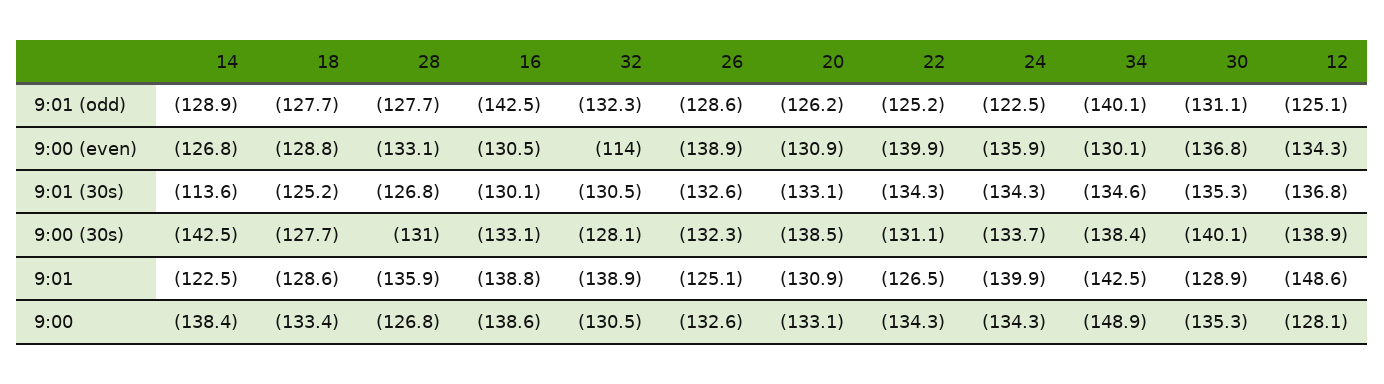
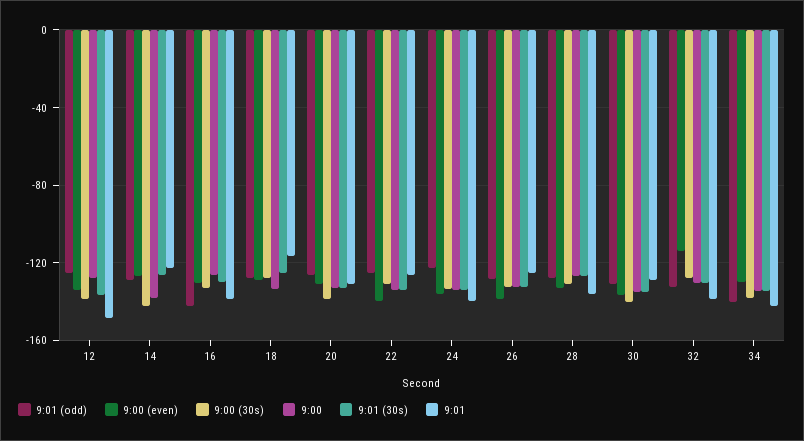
9:01 (30s), 14: -113.6 -> -125
9:01, 18: -128.6 -> -115
9:00, 16: -138.6 -> -125
9:00, 34: -148.9 -> -135

